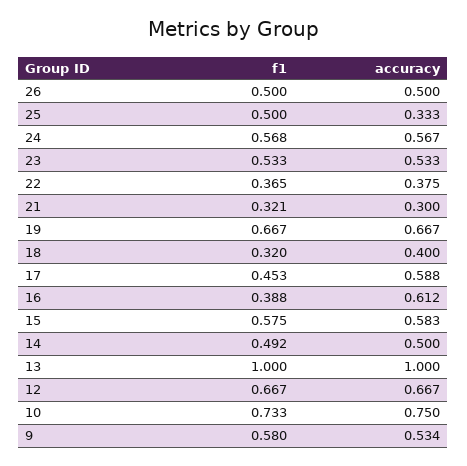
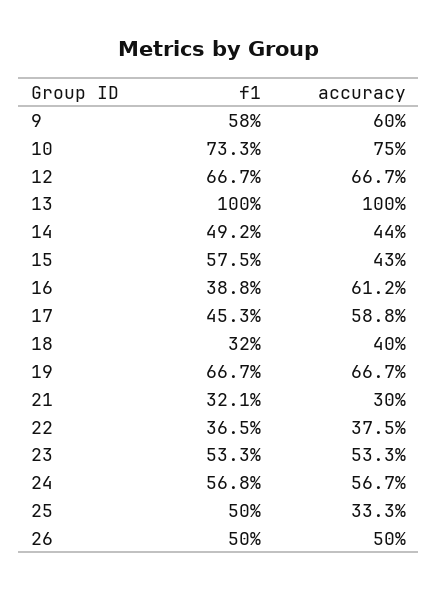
accuracy, 15: 0.583 -> 0.43
accuracy, 14: 0.5 -> 0.44
accuracy, 9: 0.534 -> 0.6

